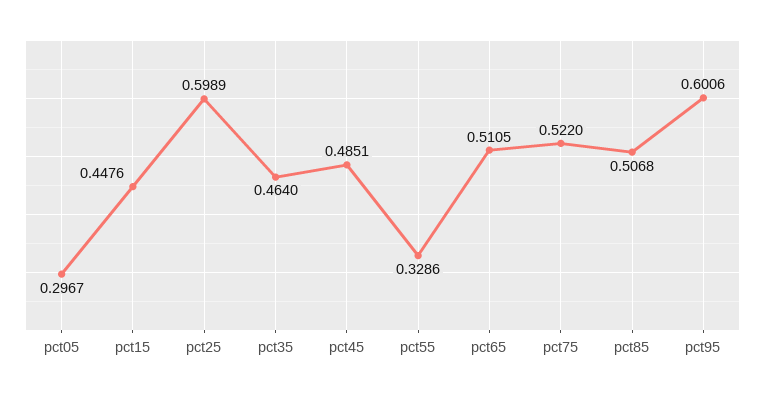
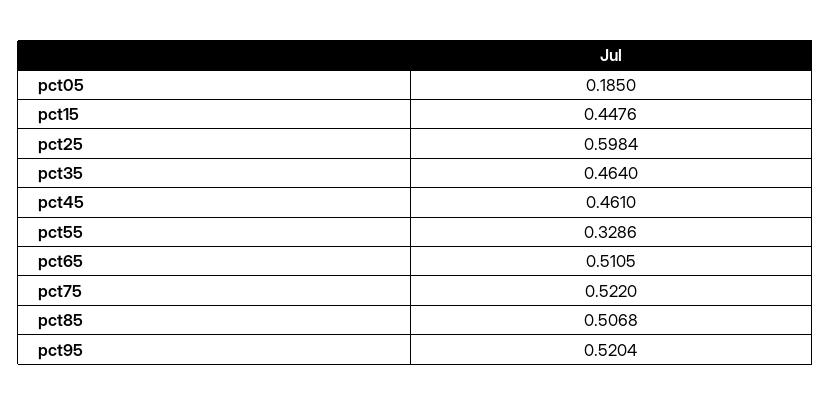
pct05: 0.2967 -> 0.185
pct25: 0.5989 -> 0.5984
pct45: 0.4851 -> 0.461
pct95: 0.6006 -> 0.5204

